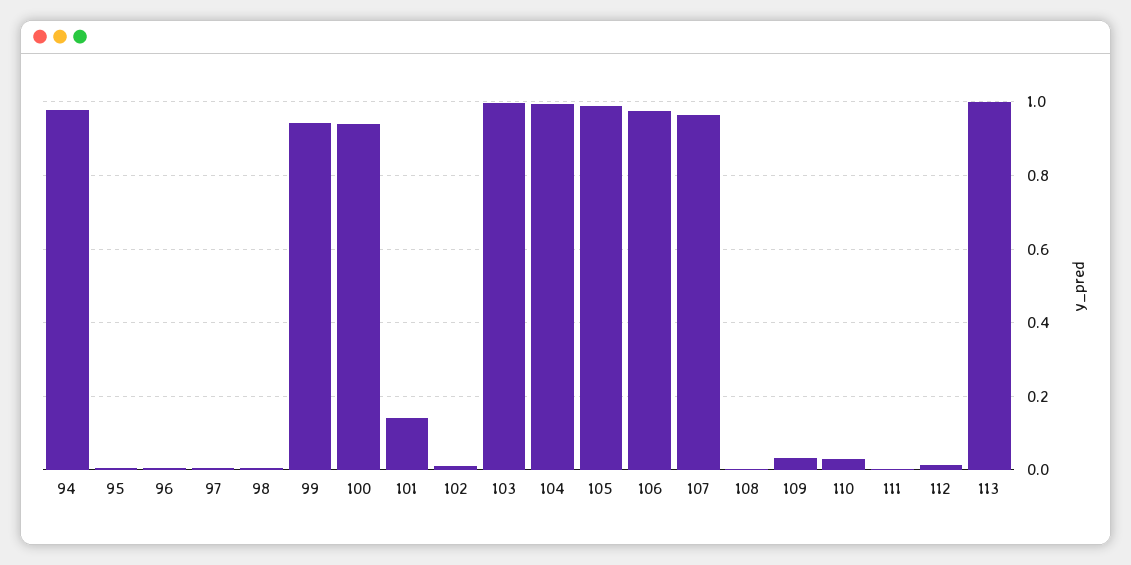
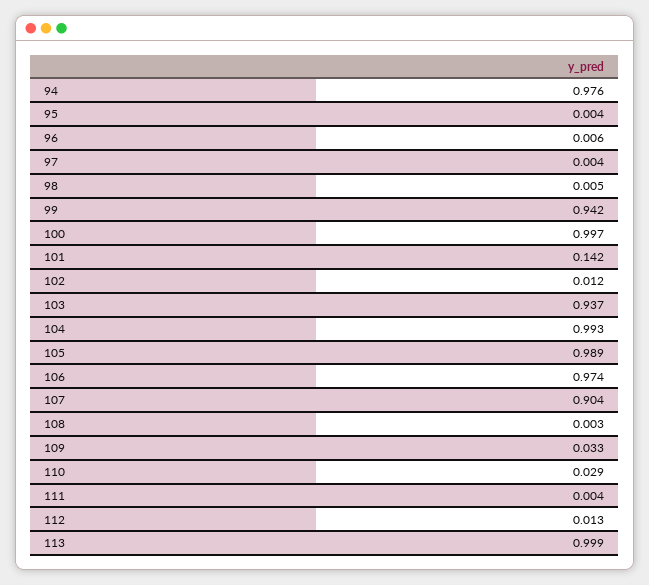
100: 0.94 -> 0.997
103: 1 -> 0.937
107: 0.96 -> 0.904

